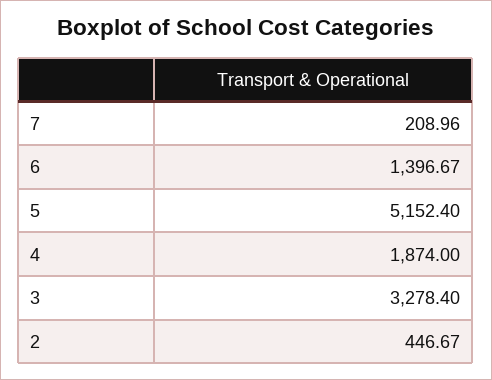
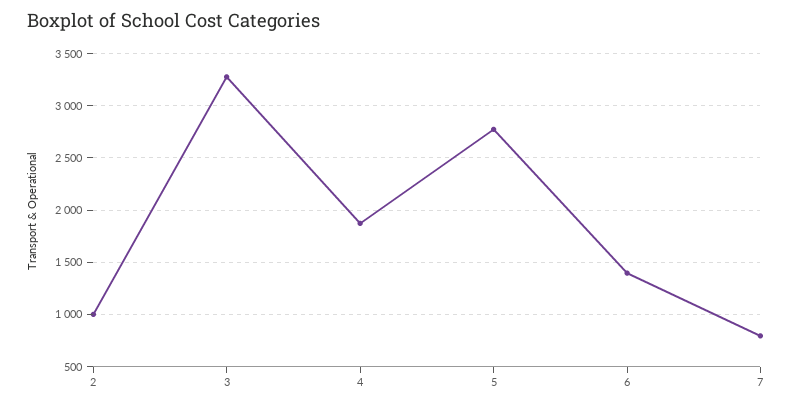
7: 208.96 -> 800
5: 5152.4 -> 2800
2: 446.67 -> 1000

